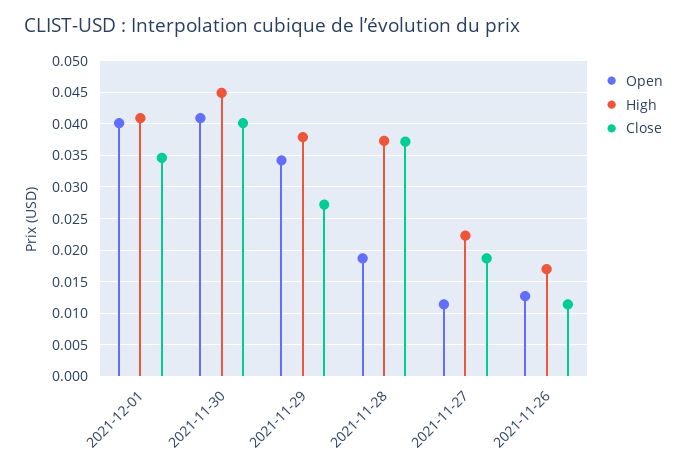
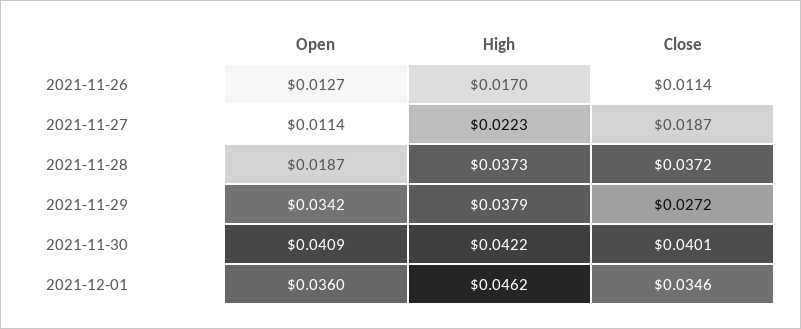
Open, 2021-12-01: 0.04 -> 0.036
High, 2021-12-01: 0.041 -> 0.0462
High, 2021-11-30: 0.045 -> 0.0422

